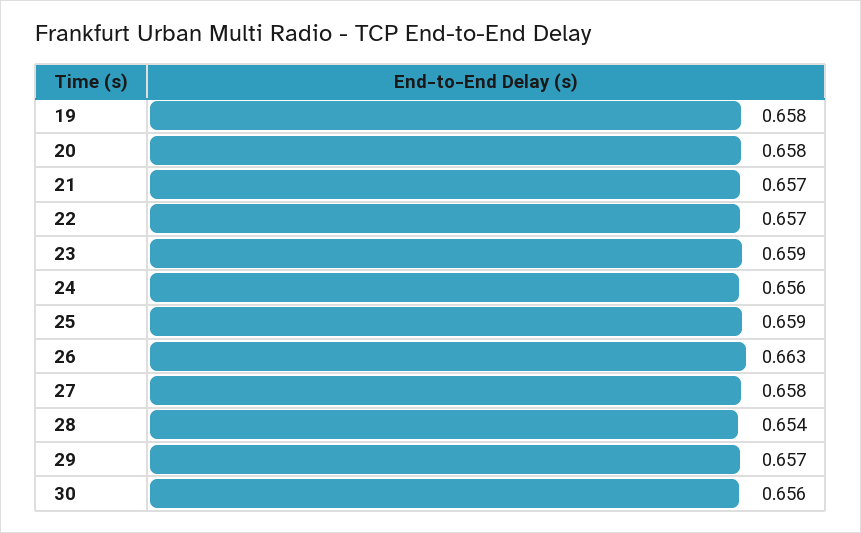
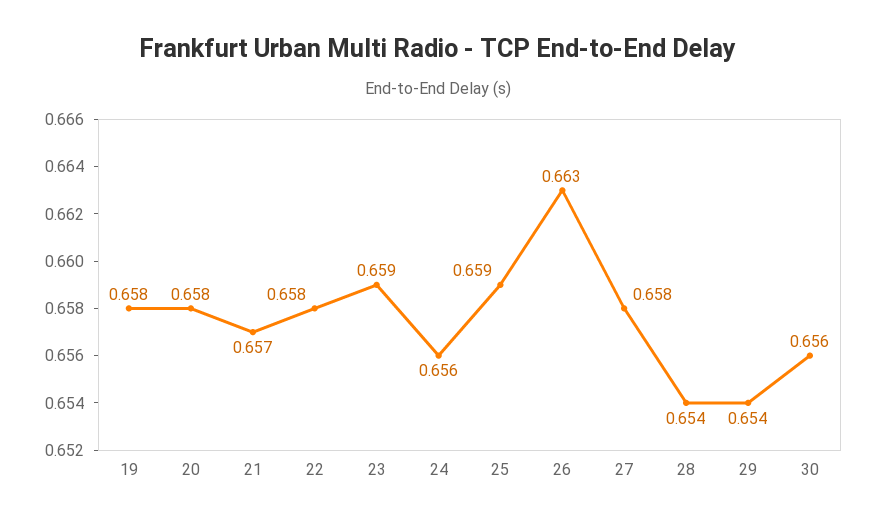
22: 0.657 -> 0.658
29: 0.657 -> 0.654

